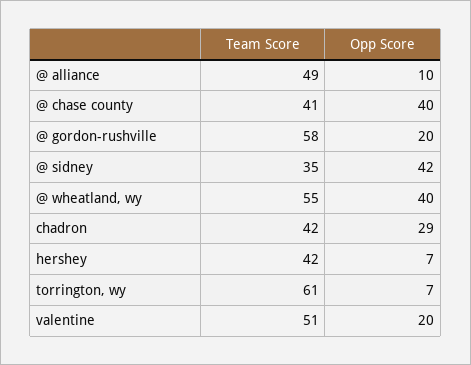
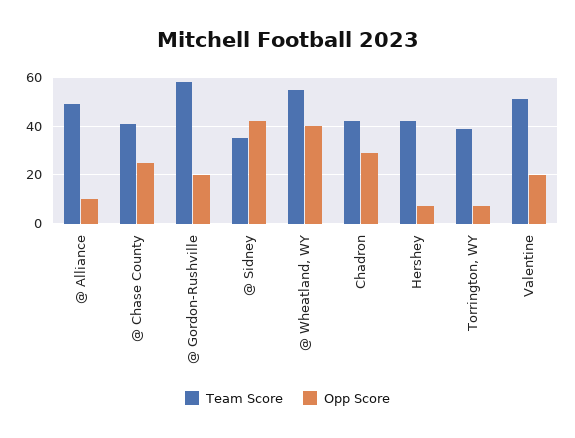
Opp Score, @ chase county: 40 -> 25
Team Score, torrington, wy: 61 -> 40

